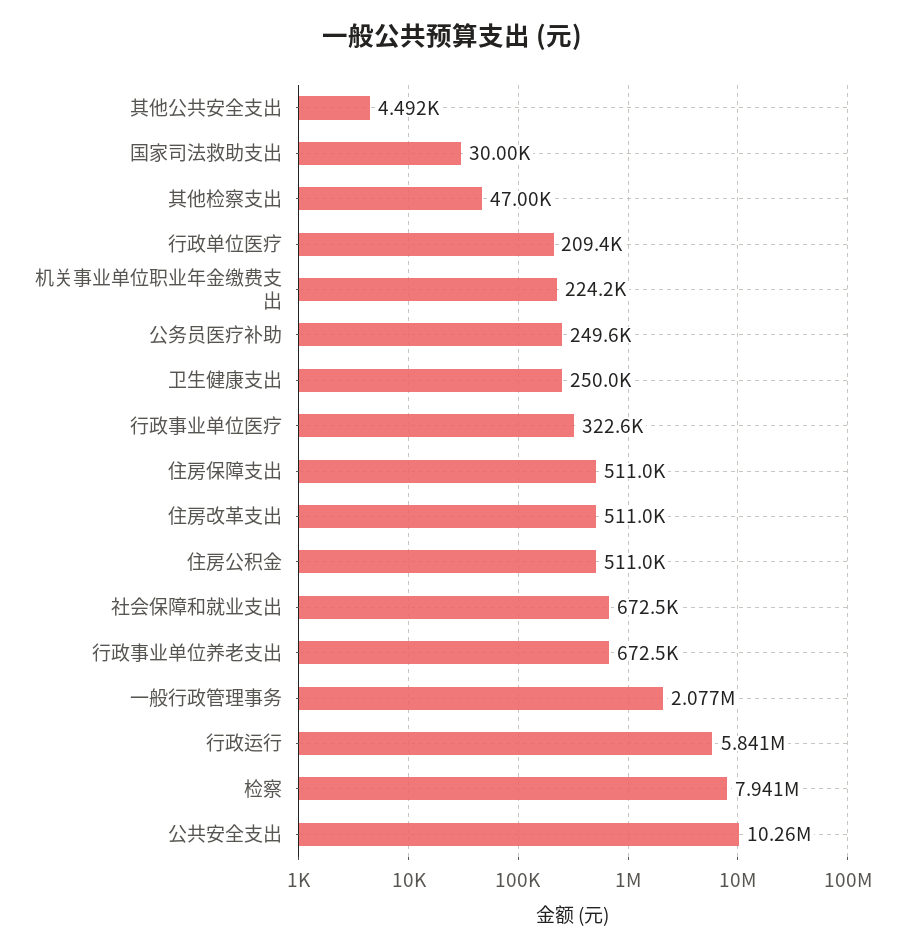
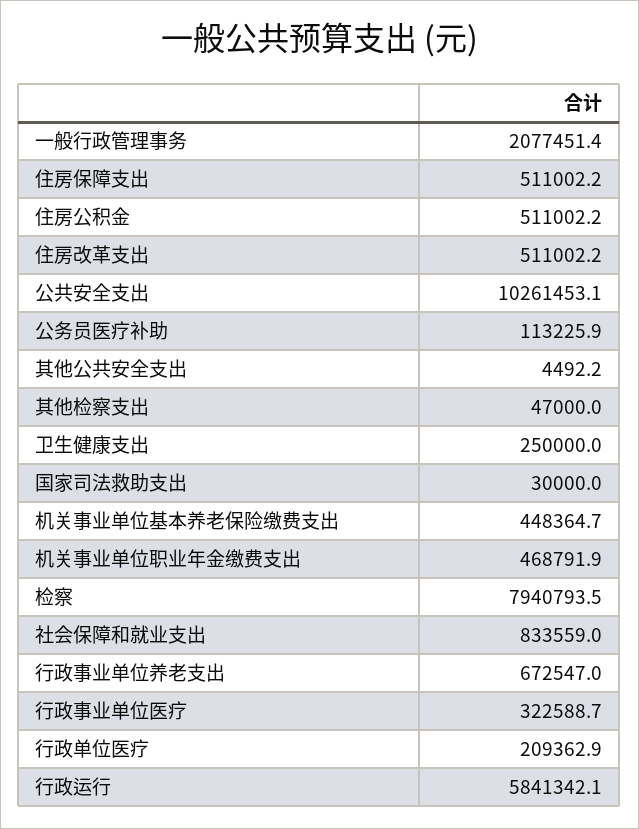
机关事业单位职业年金缴费支出: 224200 -> 468791.9
公务员医疗补助: 249600 -> 113225.9
社会保障和就业支出: 672500 -> 833559
机关事业单位基本养老保险缴费支出: none -> 448364.7

